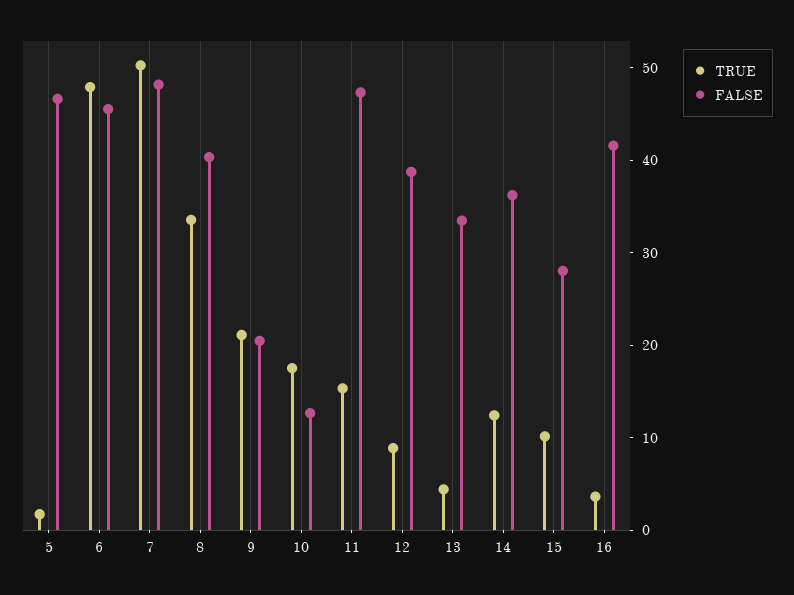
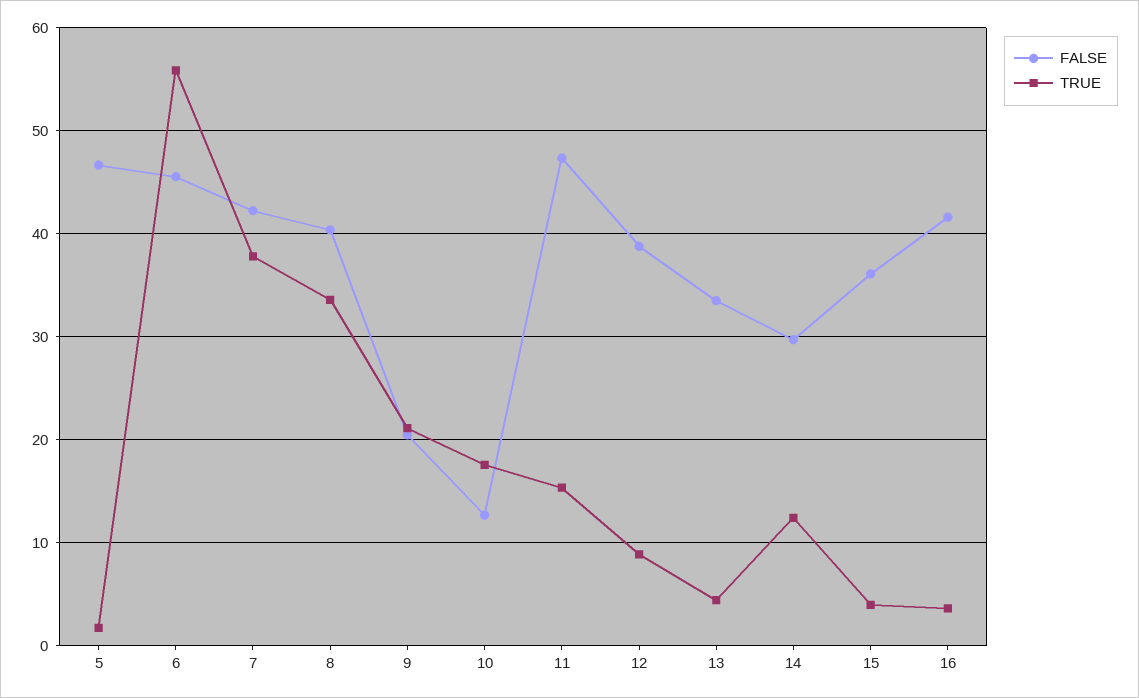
TRUE, 6: 48 -> 56
TRUE, 7: 50 -> 38
FALSE, 7: 48 -> 42
FALSE, 14: 36 -> 30
TRUE, 15: 10 -> 4
FALSE, 15: 28 -> 36

